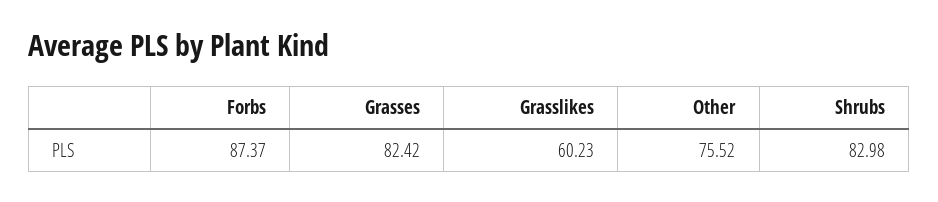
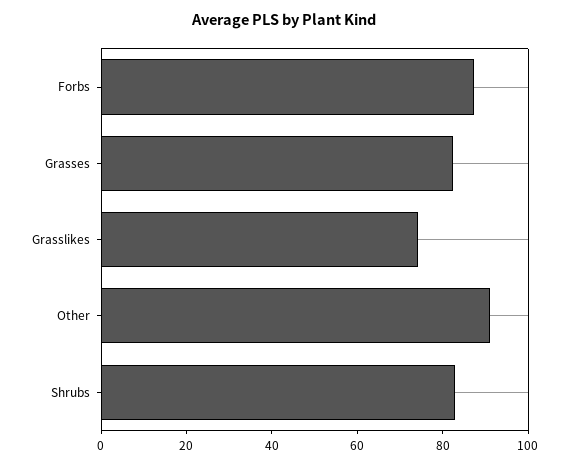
Grasslikes: 60.23 -> 75
Other: 75.52 -> 90

